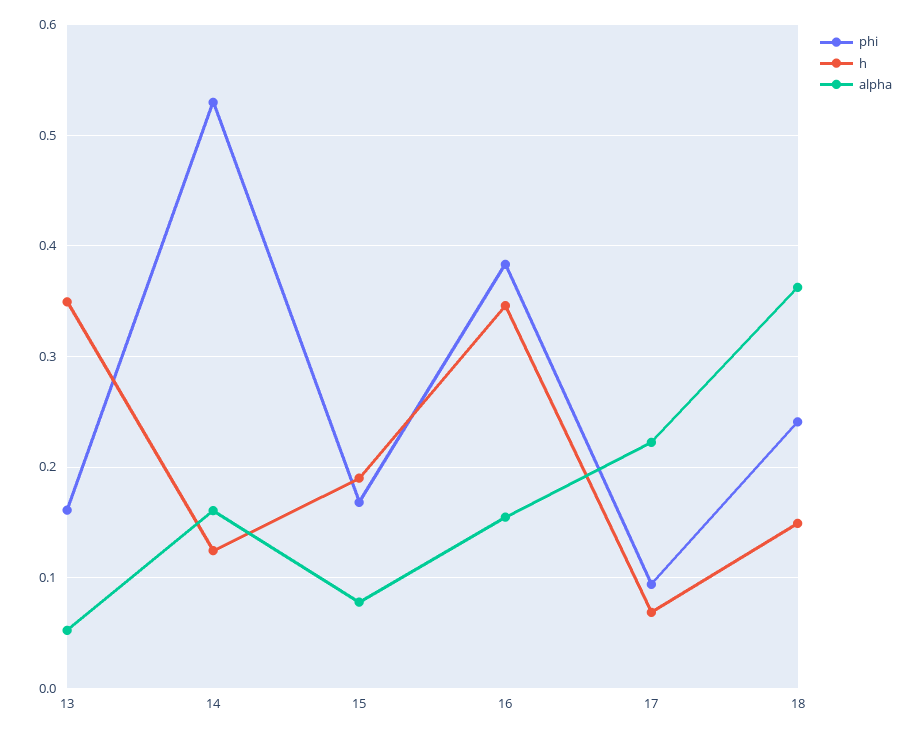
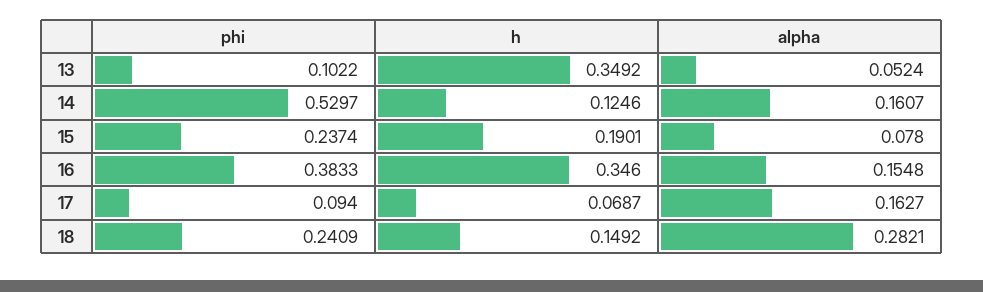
phi, 13: 0.16 -> 0.1022
phi, 15: 0.17 -> 0.2374
alpha, 17: 0.22 -> 0.1627
alpha, 18: 0.36 -> 0.2821

